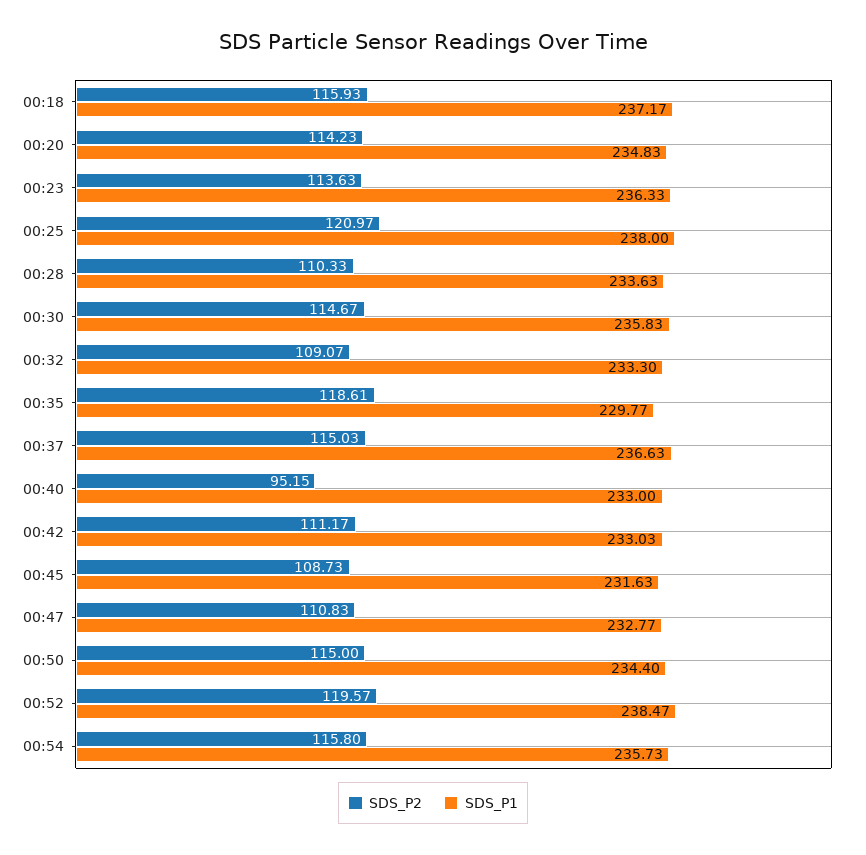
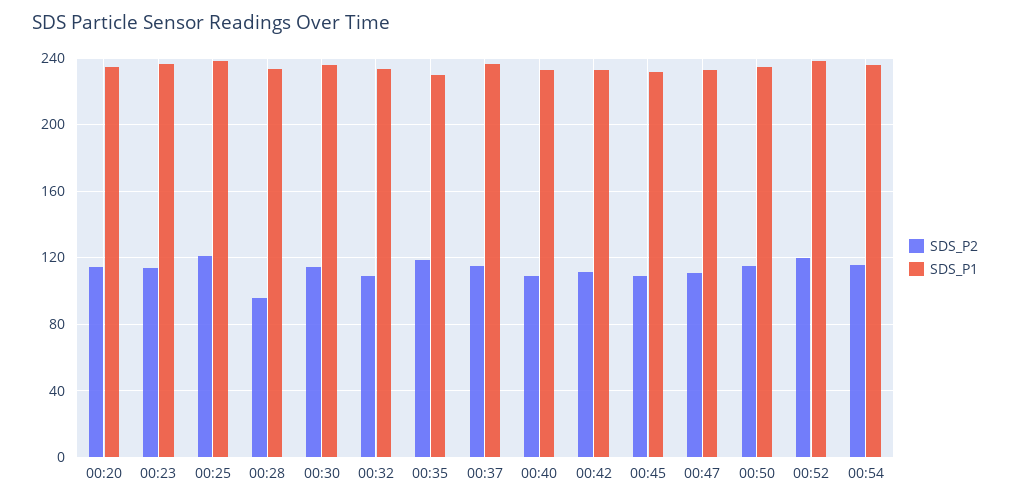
SDS_P2, 00:18: 115.93 -> none
SDS_P1, 00:18: 237.17 -> none
SDS_P2, 00:28: 110.33 -> 95
SDS_P2, 00:40: 95.15 -> 110

